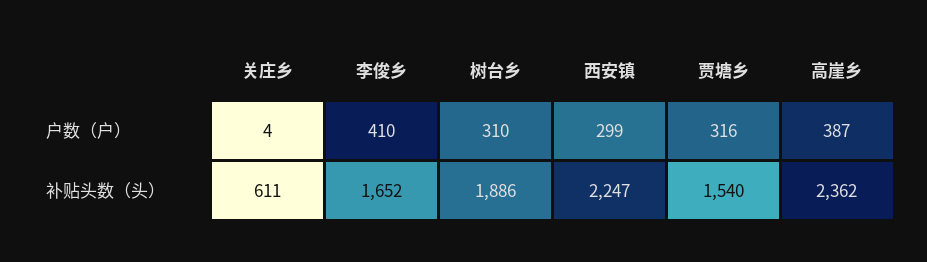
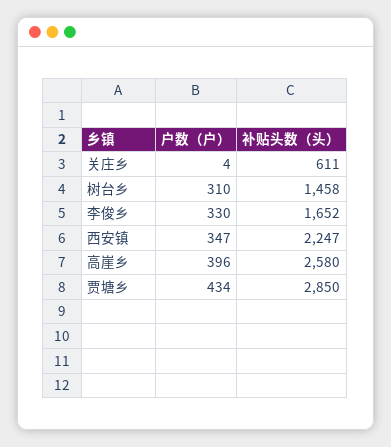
李俊乡, 户数（户）: 410 -> 330
西安镇, 户数（户）: 299 -> 347
贾塘乡, 户数（户）: 316 -> 434
高崖乡, 户数（户）: 387 -> 396
树台乡, 补贴头数（头）: 1886 -> 1458
贾塘乡, 补贴头数（头）: 1540 -> 2850
高崖乡, 补贴头数（头）: 2362 -> 2580

